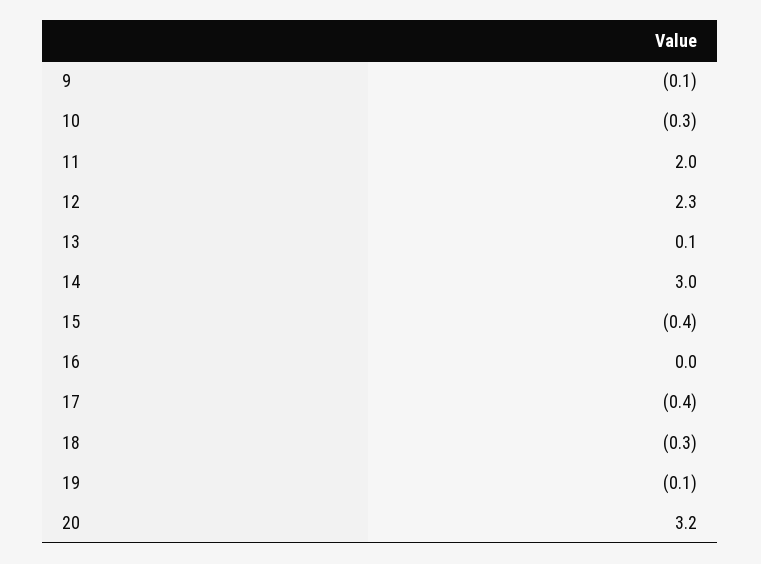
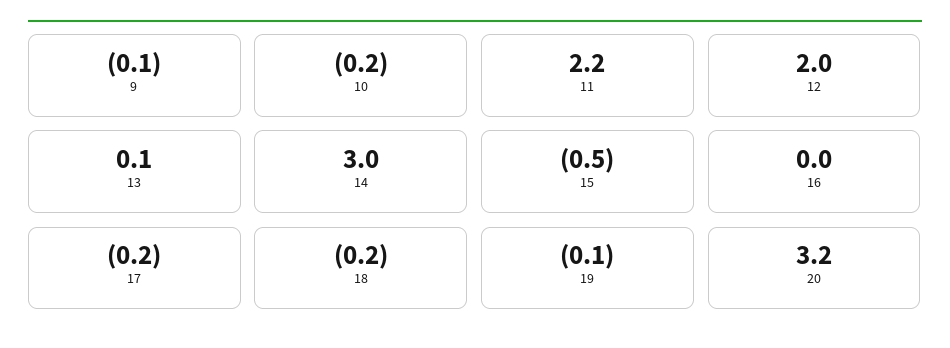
10: -0.3 -> -0.2
11: 2 -> 2.2
12: 2.3 -> 2
15: -0.4 -> -0.5
17: -0.4 -> -0.2
18: -0.3 -> -0.2

